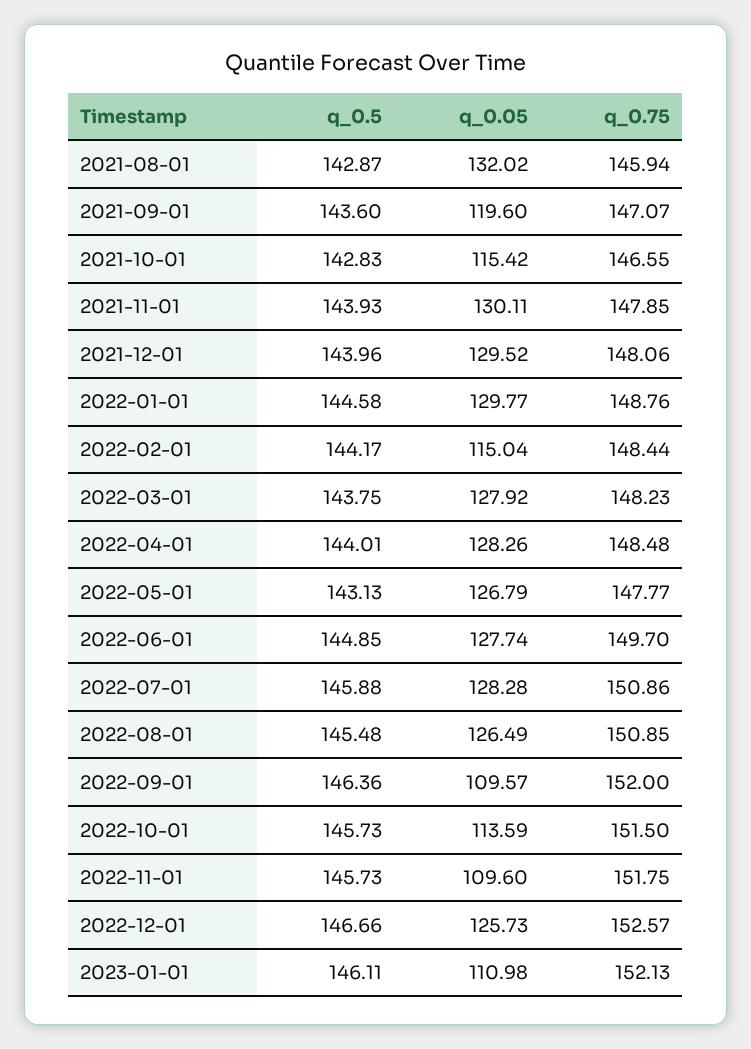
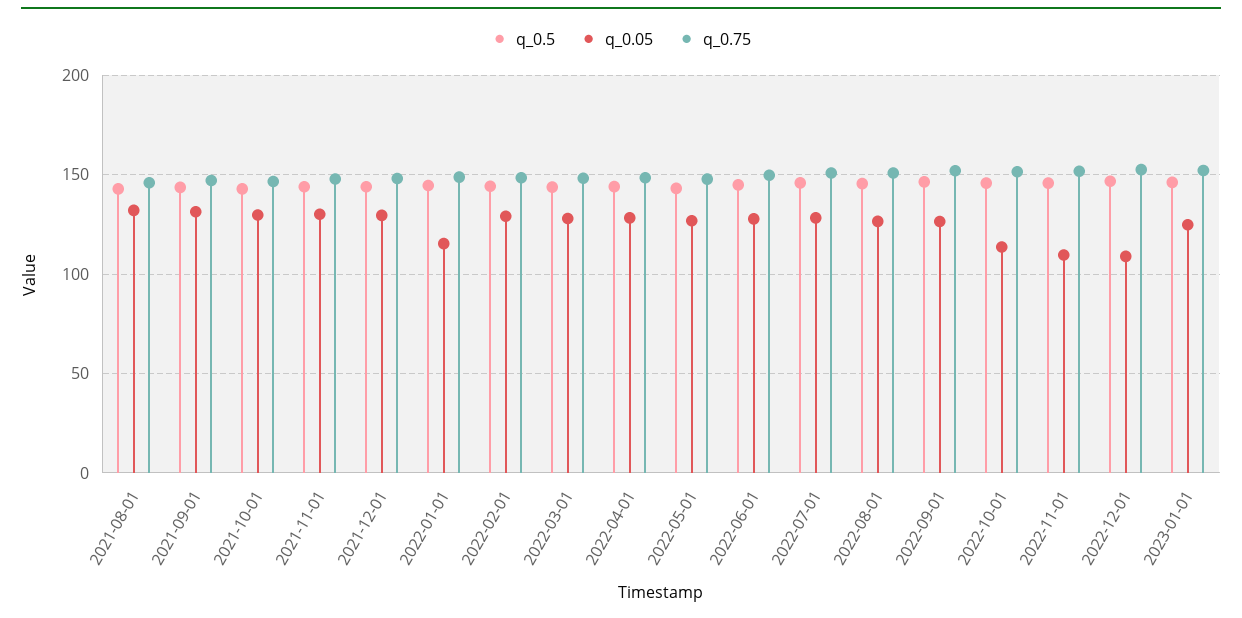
q_0.05, 2021-09-01: 119.6 -> 130
q_0.05, 2021-10-01: 115.42 -> 130
q_0.05, 2022-01-01: 129.77 -> 115
q_0.05, 2022-02-01: 115.04 -> 130
q_0.05, 2022-09-01: 109.57 -> 125
q_0.05, 2022-12-01: 125.73 -> 110
q_0.05, 2023-01-01: 110.98 -> 125

